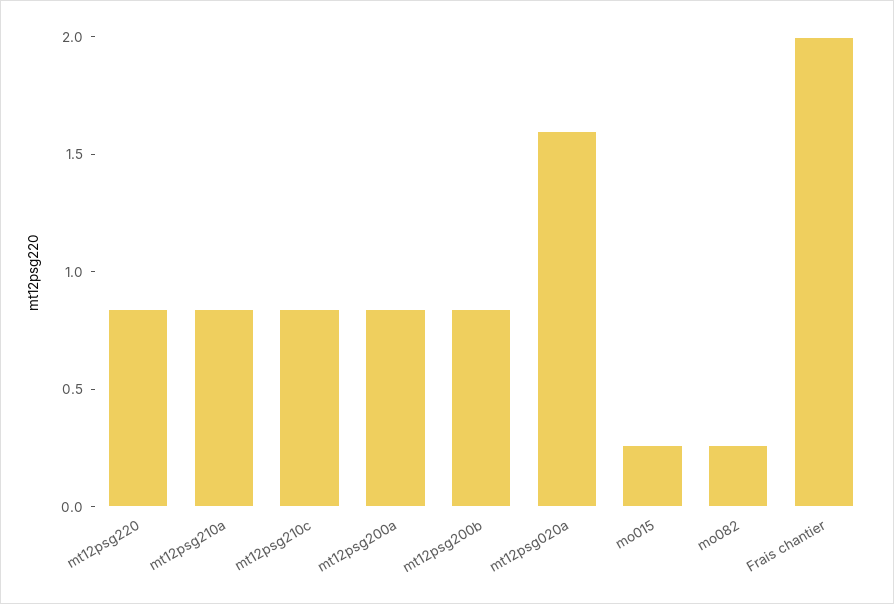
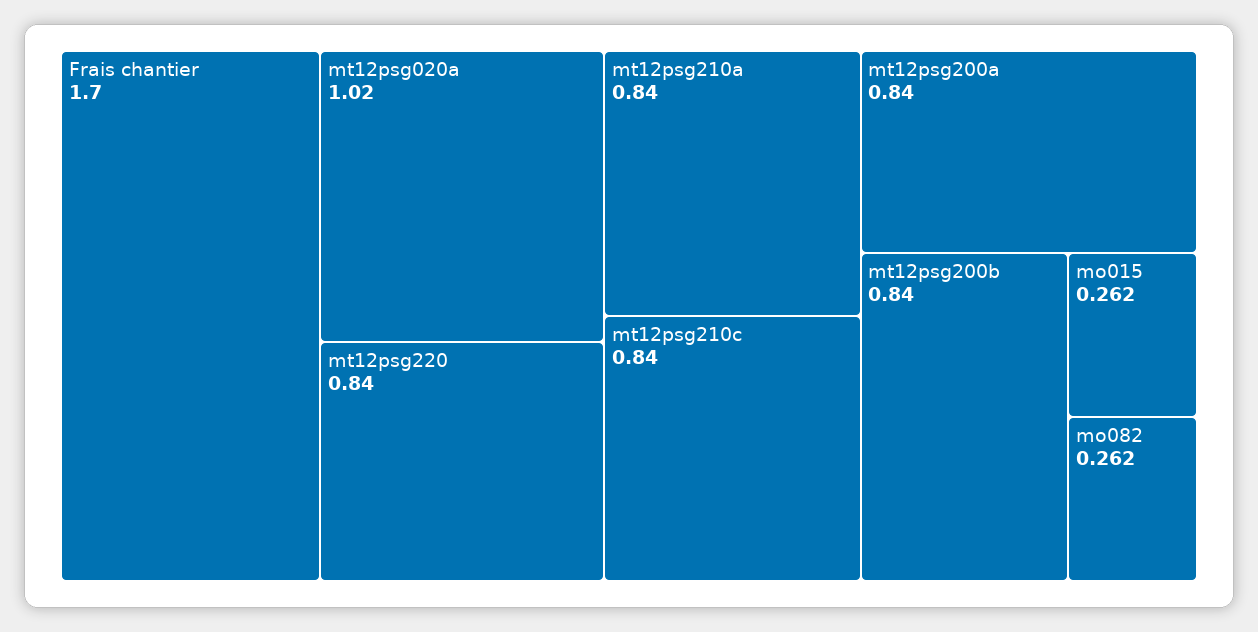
mt12psg020a: 1.6 -> 1.02
Frais chantier: 2 -> 1.7

